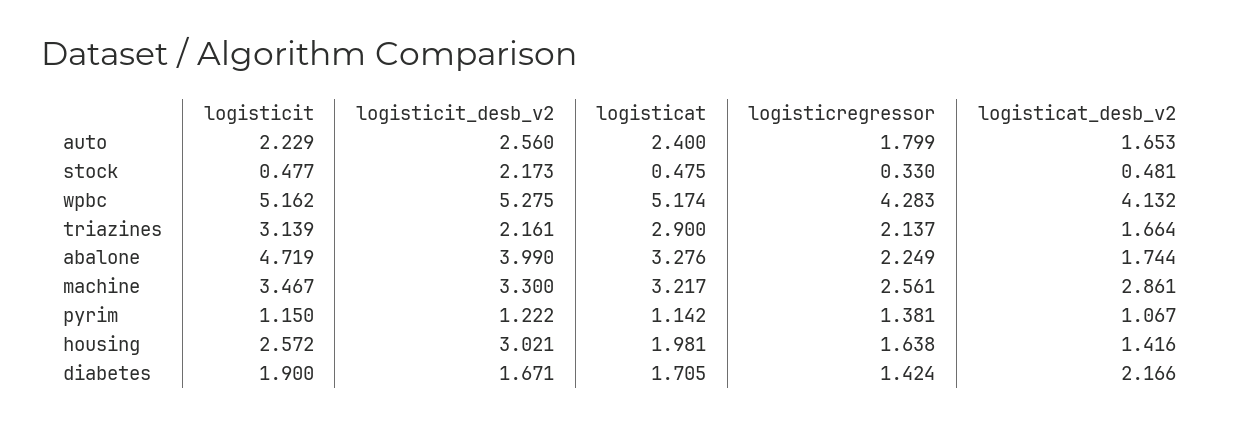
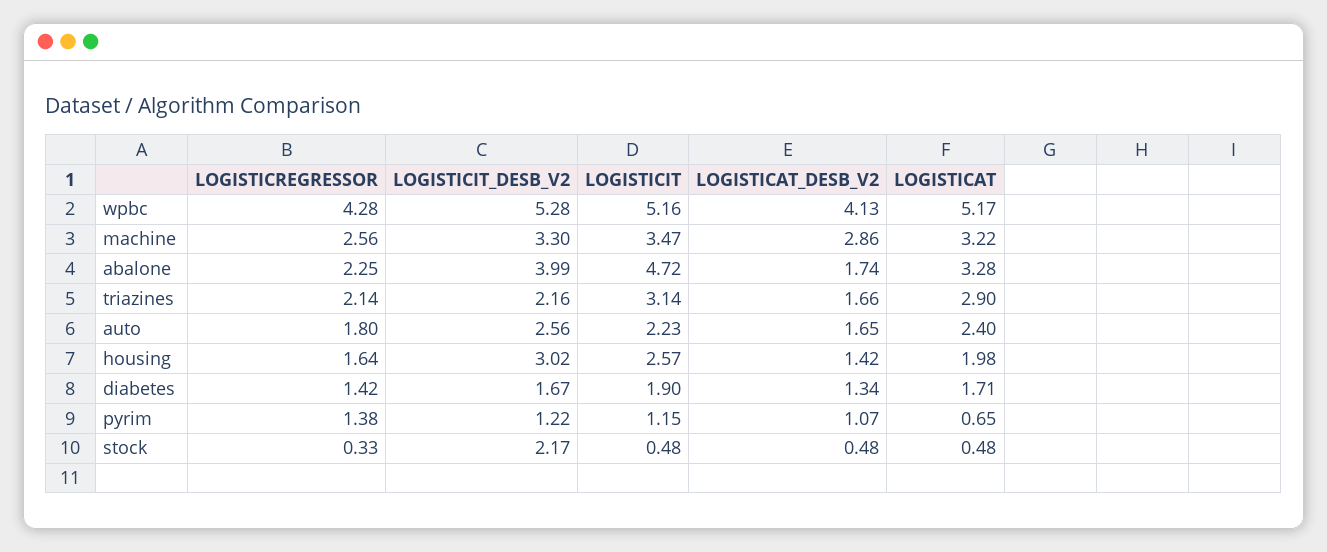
logisticat, pyrim: 1.142 -> 0.65
logisticat_desb_v2, diabetes: 2.166 -> 1.34

